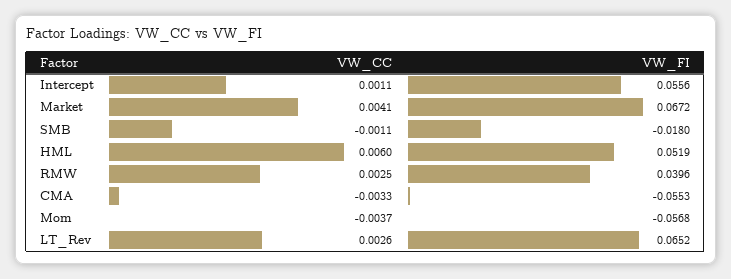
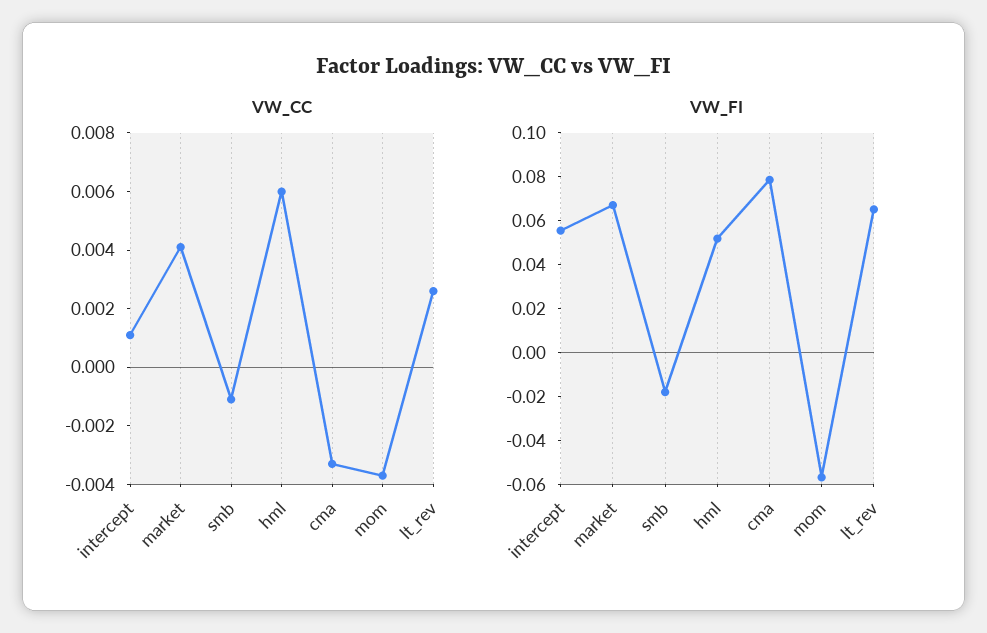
VW_CC, RMW: 0.0025 -> none
VW_FI, RMW: 0.0396 -> none
VW_FI, CMA: -0.0553 -> 0.08

